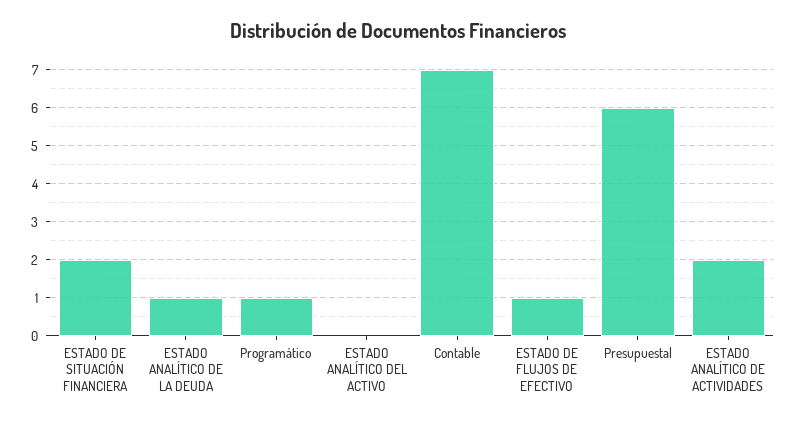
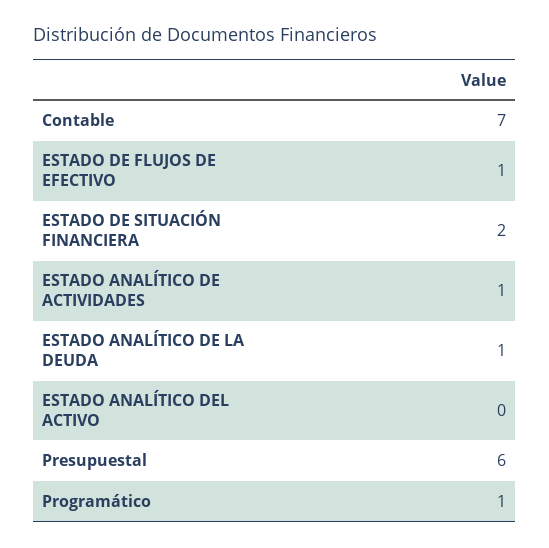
ESTADO ANALÍTICO DE ACTIVIDADES: 2 -> 1

